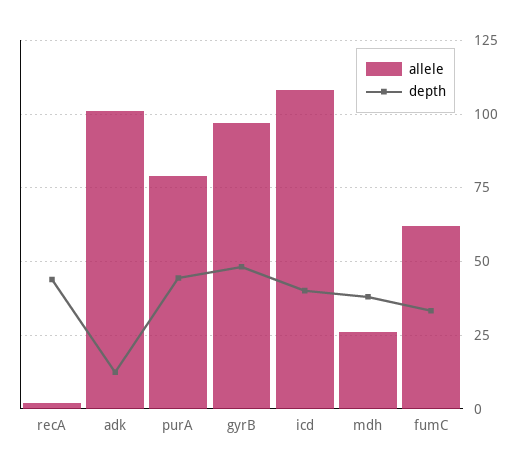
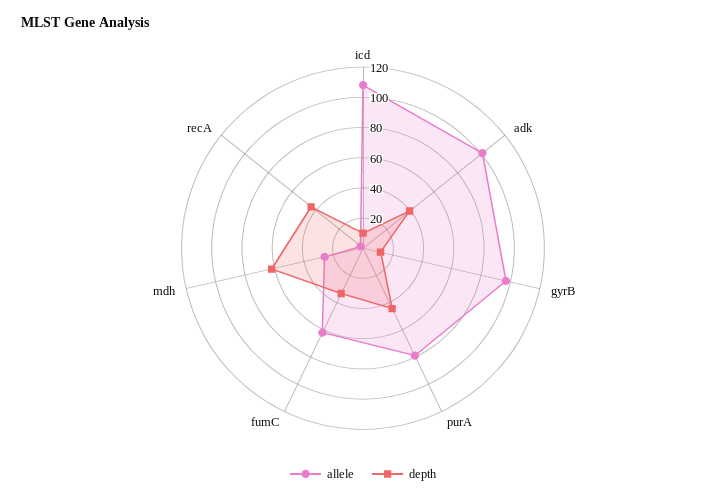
depth, adk: 12.5 -> 40
depth, gyrB: 47.5 -> 10
depth, icd: 40 -> 10
depth, mdh: 37.5 -> 60

